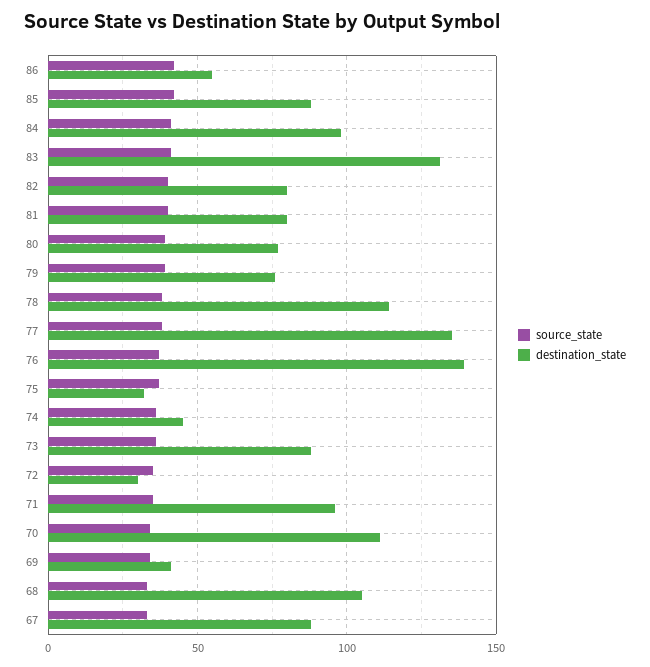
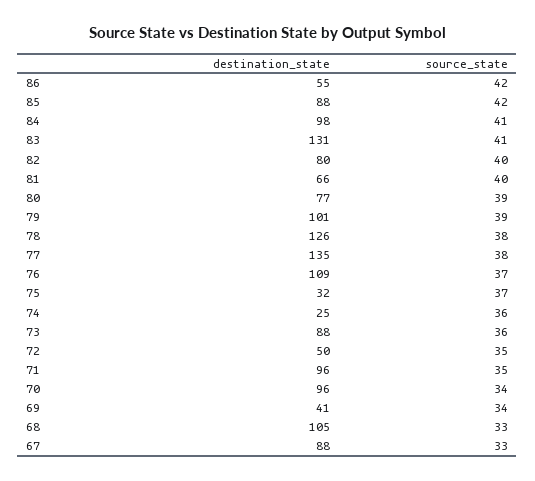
destination_state, 81: 80 -> 66
destination_state, 79: 75 -> 101
destination_state, 78: 115 -> 126
destination_state, 76: 140 -> 109
destination_state, 74: 45 -> 25
destination_state, 72: 30 -> 50
destination_state, 70: 110 -> 96

